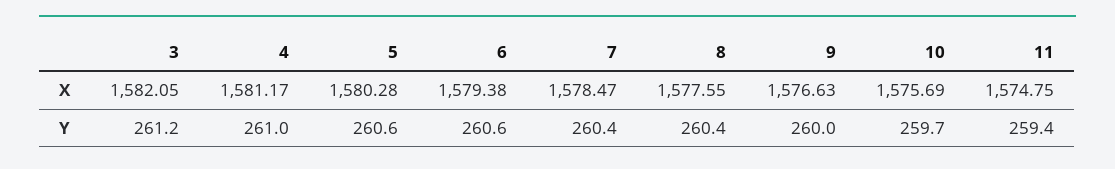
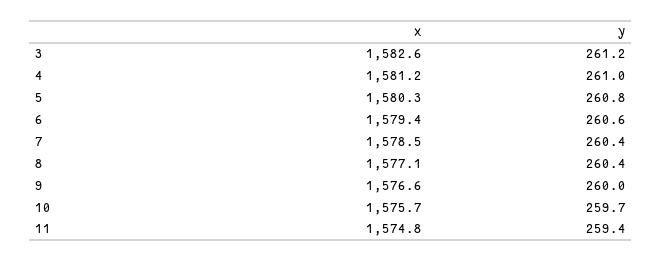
3, X: 1582.05 -> 1582.6
8, X: 1577.55 -> 1577.1
5, Y: 260.6 -> 260.8

